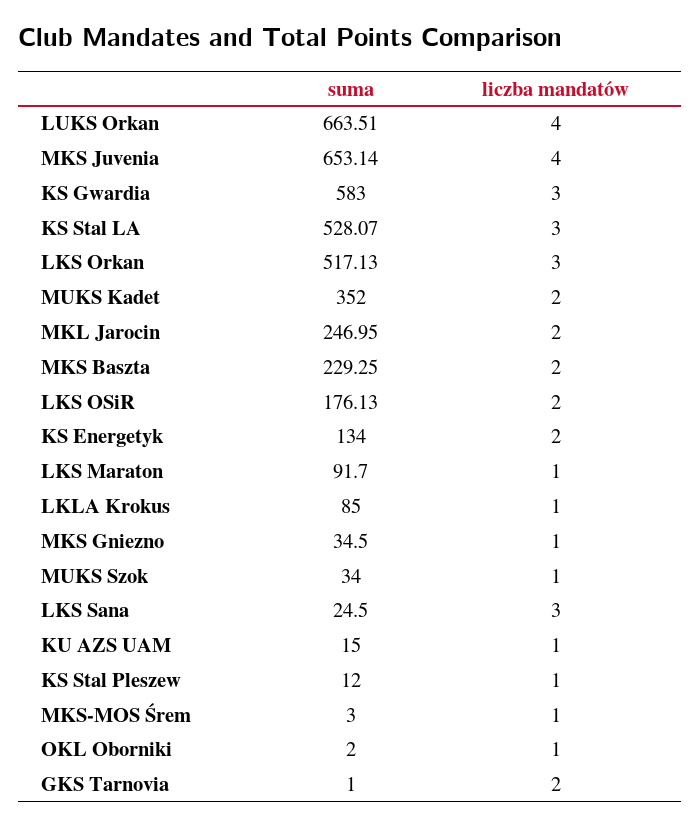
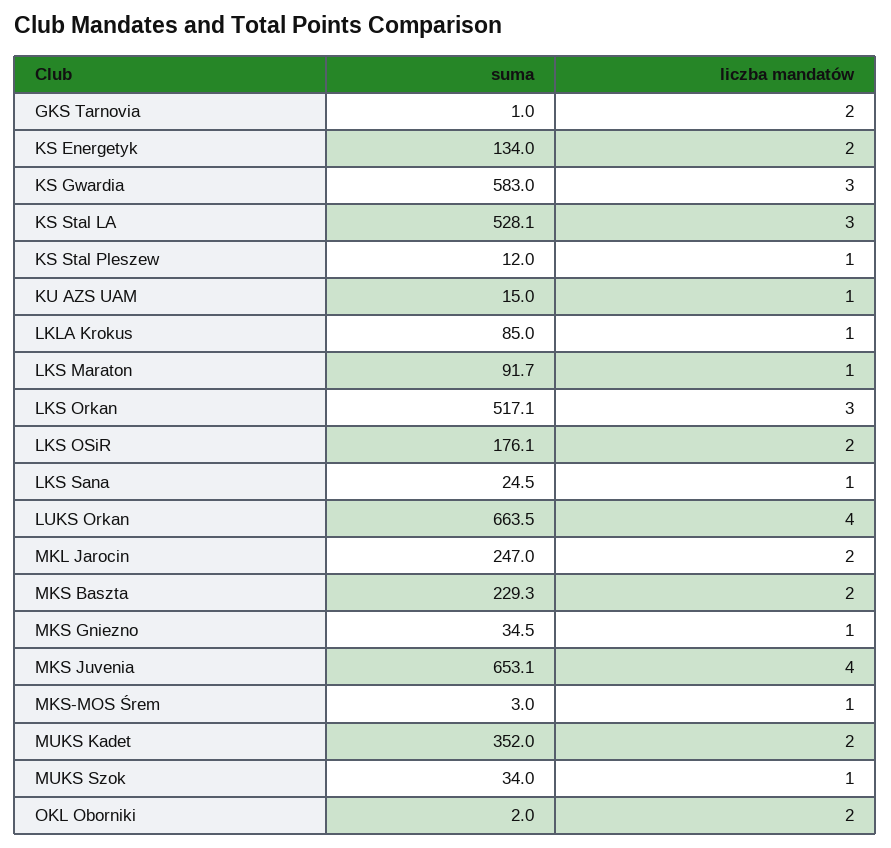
liczba mandatów, LKS Sana: 3 -> 1
liczba mandatów, OKL Oborniki: 1 -> 2

